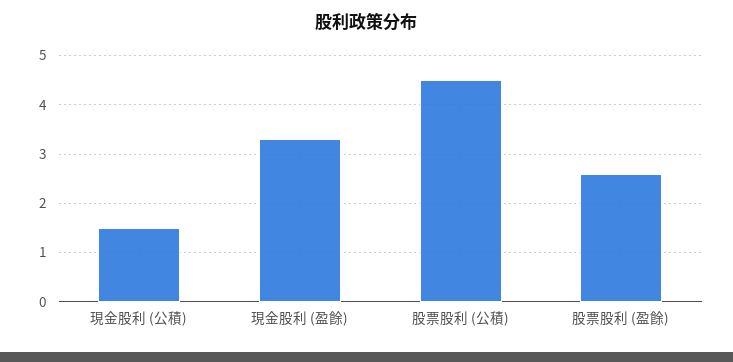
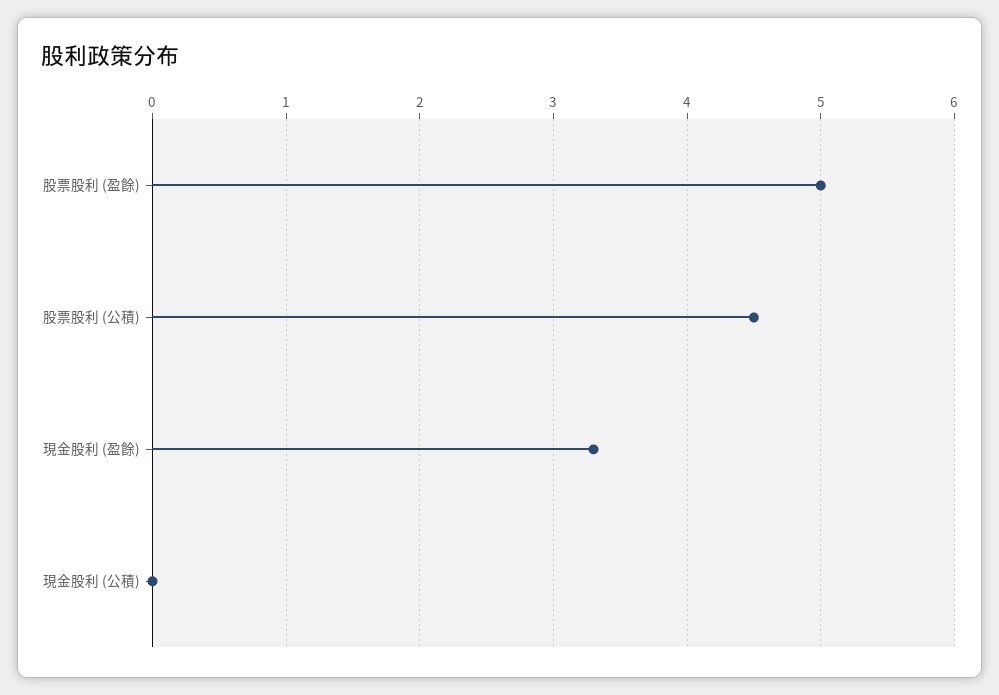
現金股利 (公積): 1.5 -> 0
股票股利 (盈餘): 2.5 -> 5

